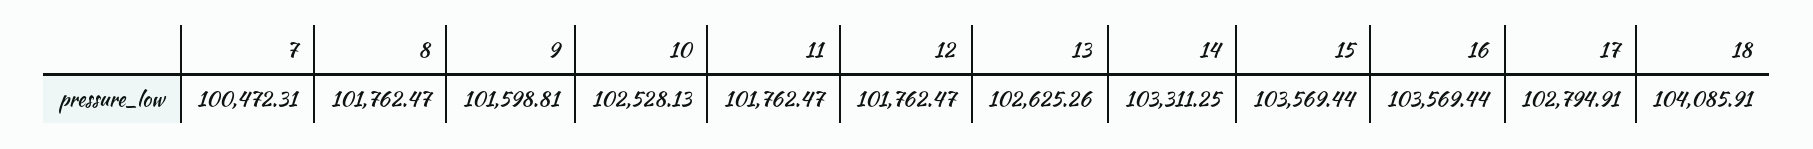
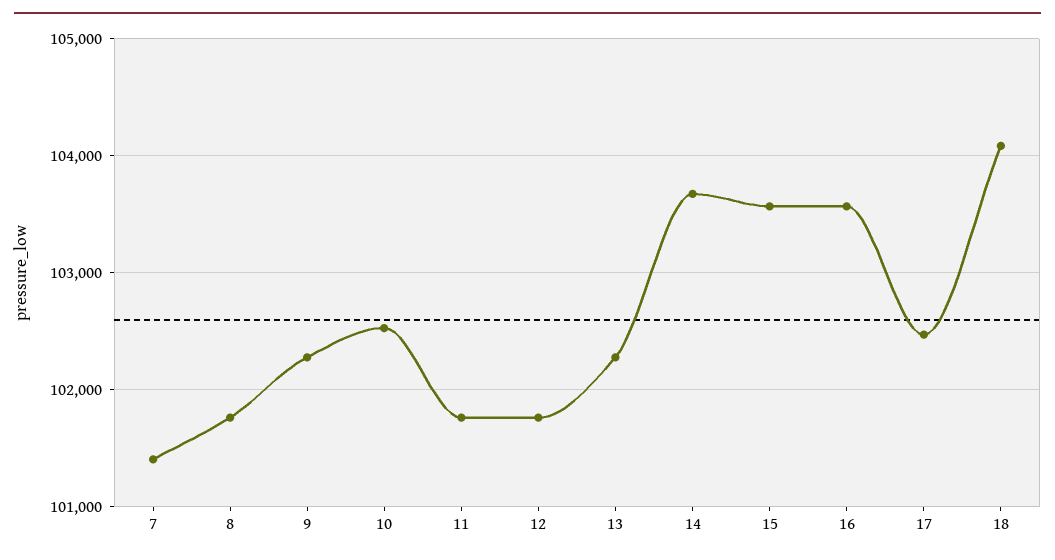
7: 100472.31 -> 101400
9: 101598.81 -> 102300
13: 102625.26 -> 102300
14: 103311.25 -> 103700
17: 102794.91 -> 102500

